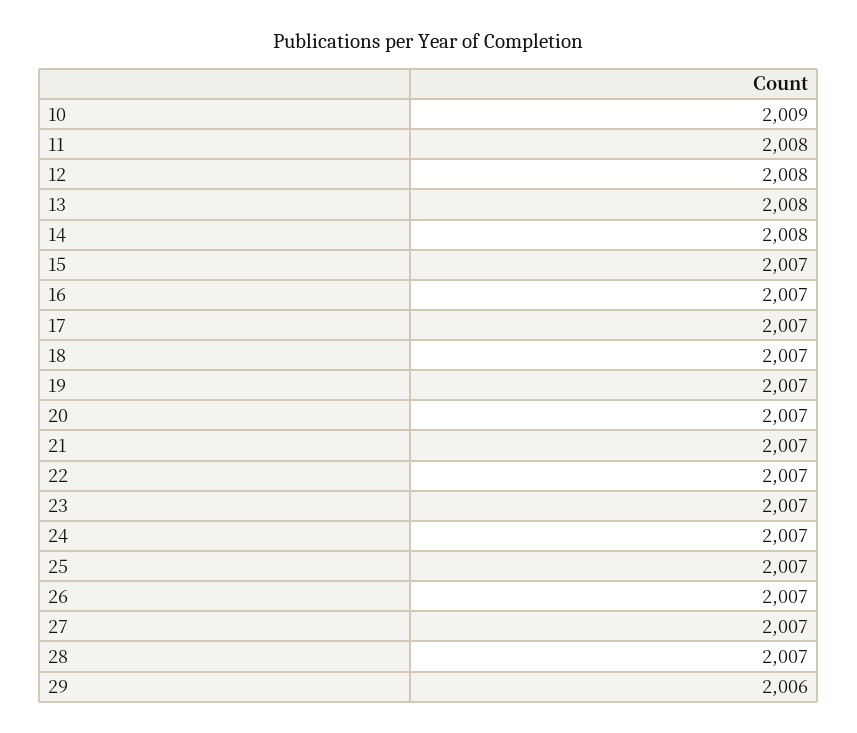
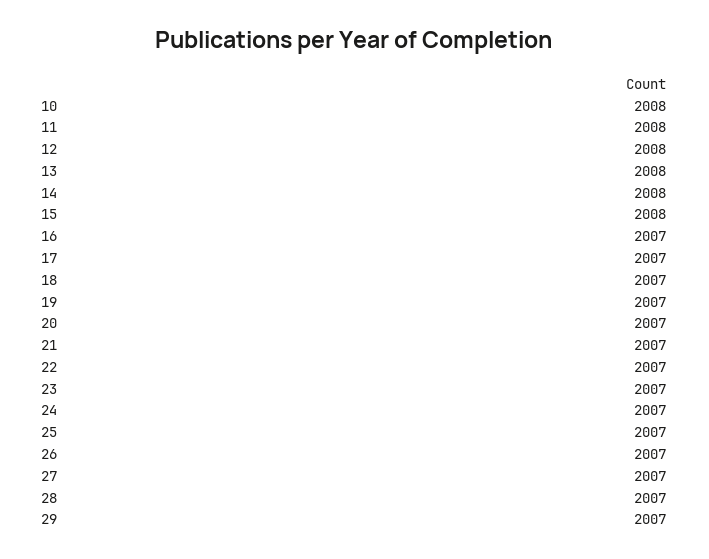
10: 2009 -> 2008
15: 2007 -> 2008
29: 2006 -> 2007

